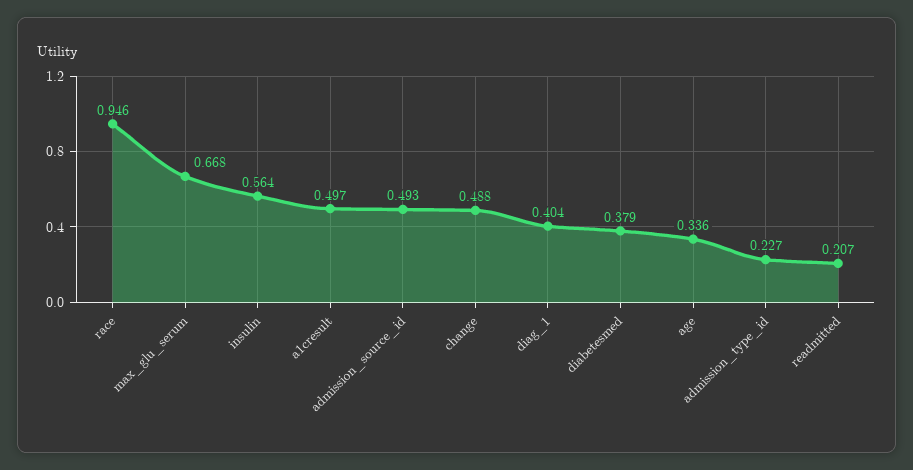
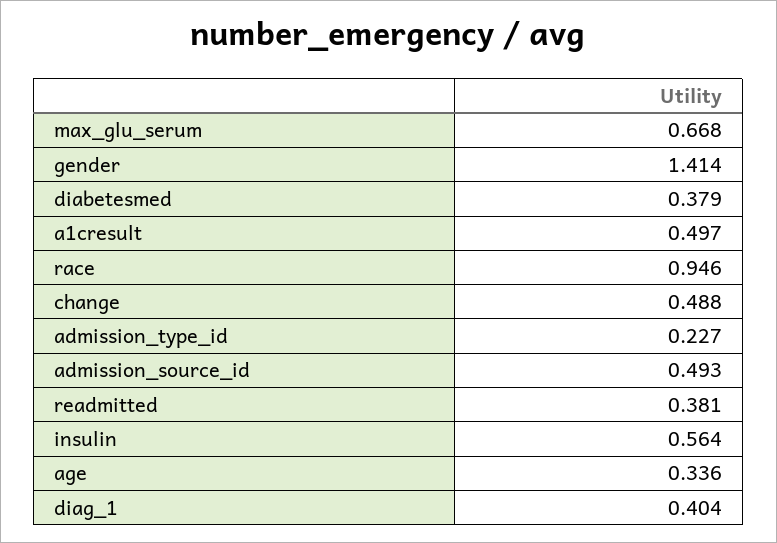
readmitted: 0.207 -> 0.381
gender: none -> 1.414

